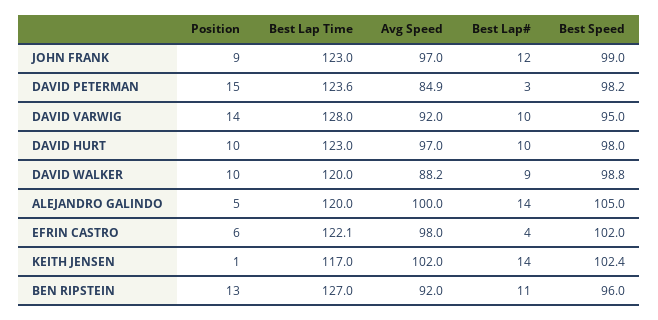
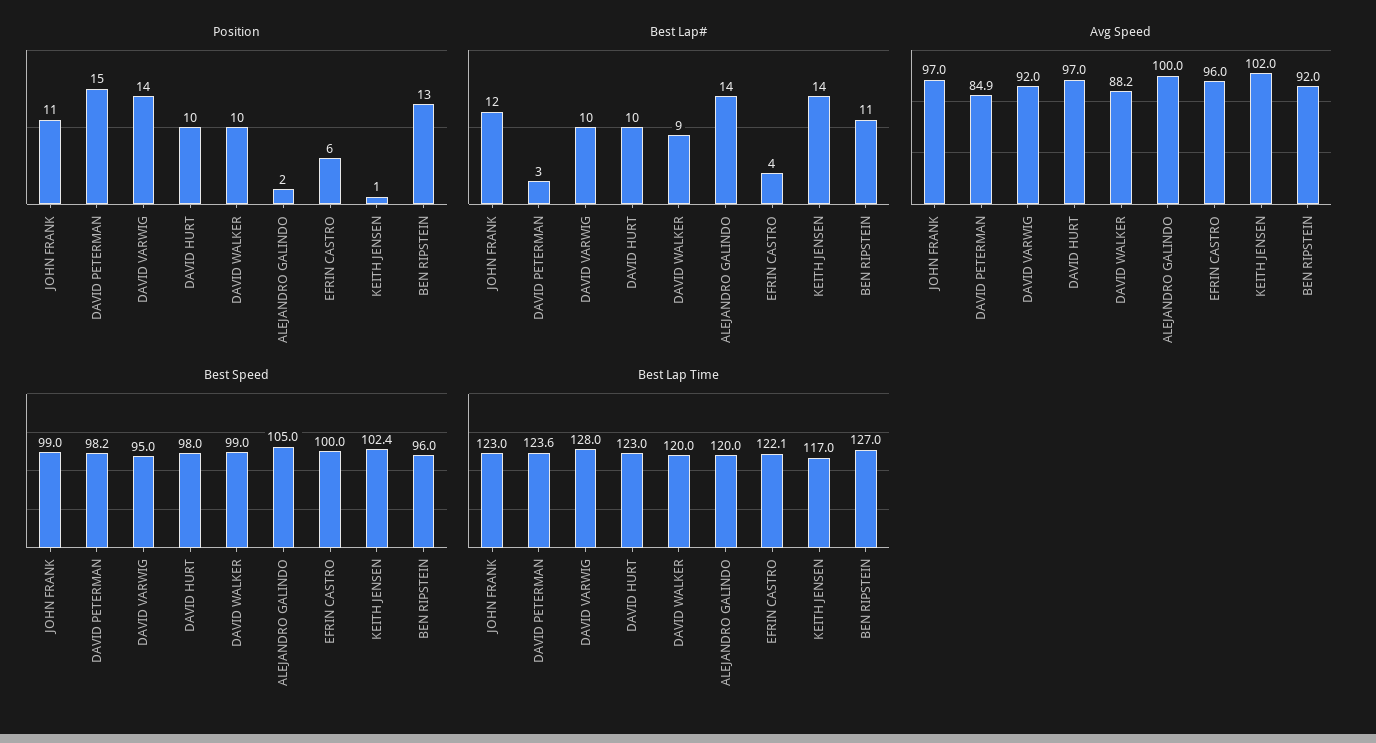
Position, JOHN FRANK: 9 -> 11
Best Speed, DAVID WALKER: 98.8 -> 99
Position, ALEJANDRO GALINDO: 5 -> 2
Avg Speed, EFRIN CASTRO: 98 -> 96
Best Speed, EFRIN CASTRO: 102 -> 100

